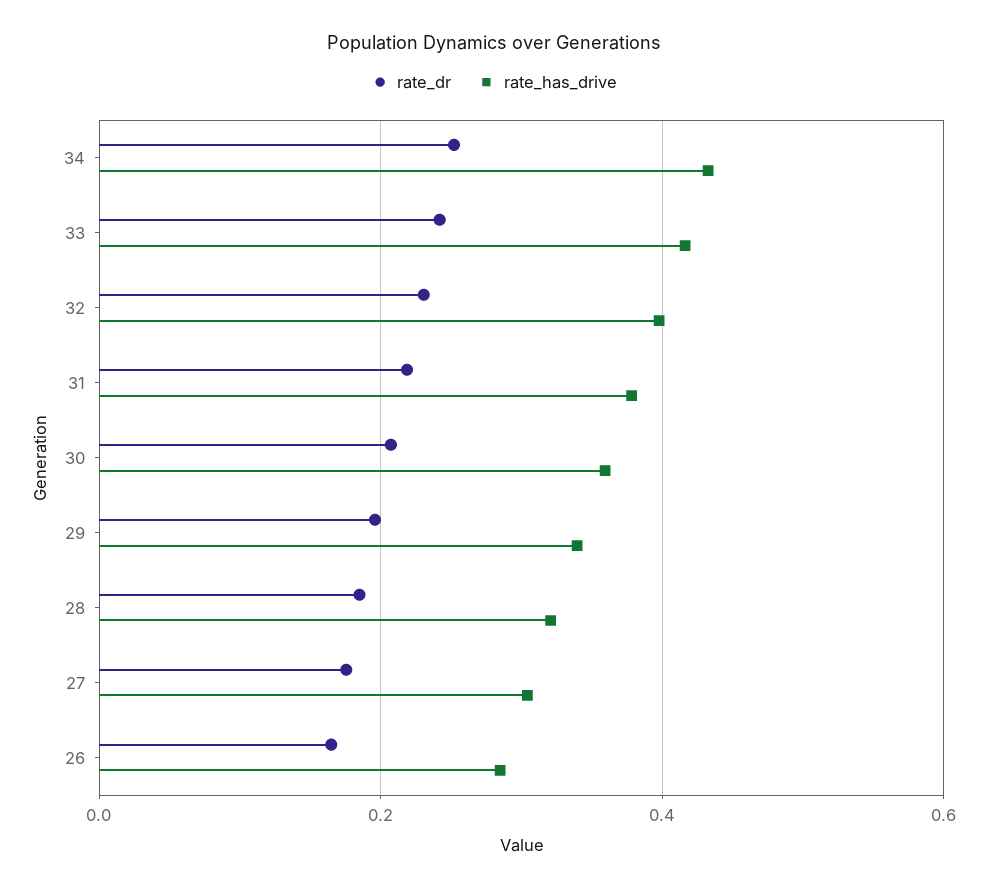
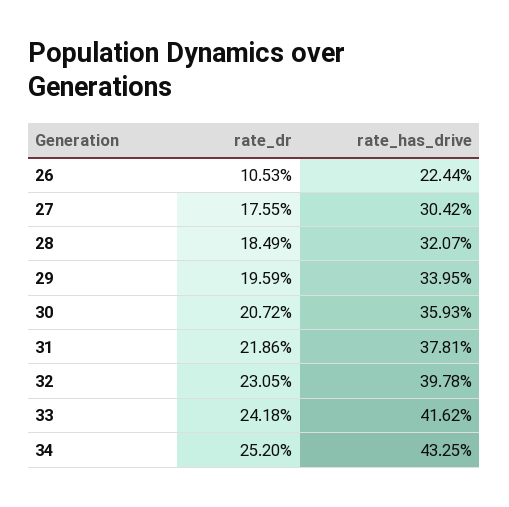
rate_dr, 26: 0.16 -> 0.1053
rate_has_drive, 26: 0.28 -> 0.2244

